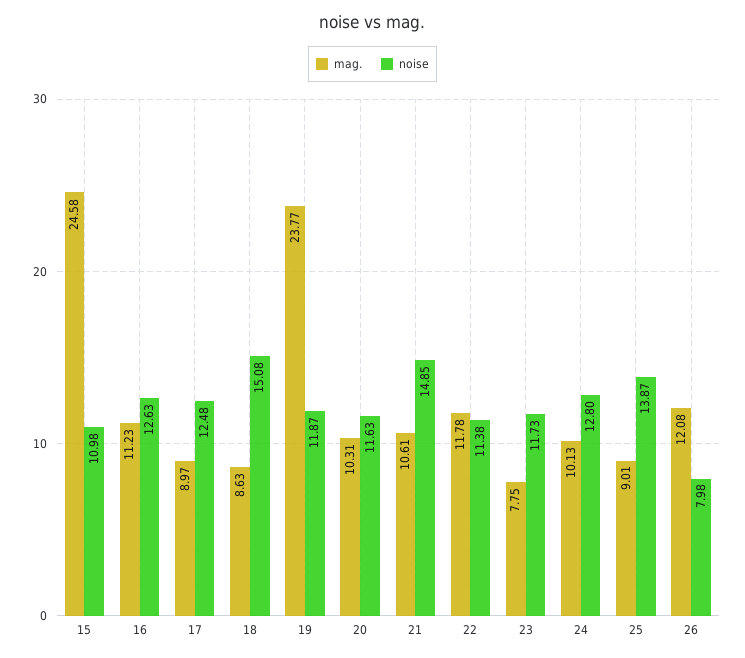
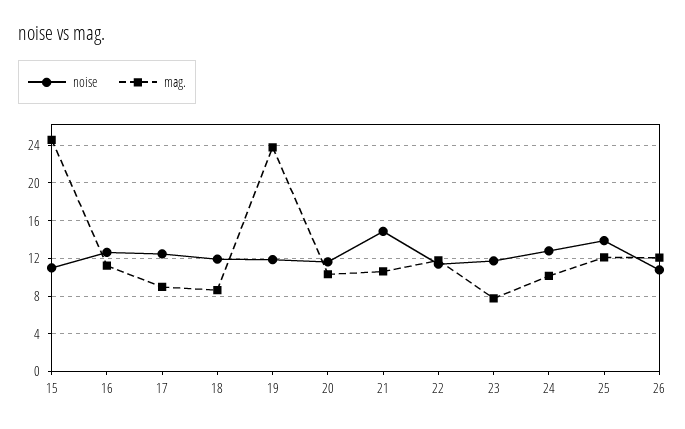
noise, 18: 15.08 -> 12
mag., 25: 9.01 -> 12
noise, 26: 7.98 -> 11

